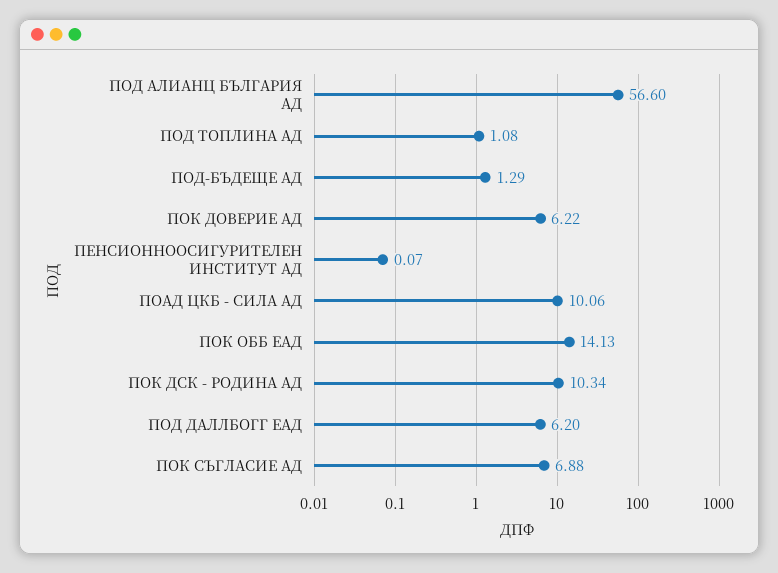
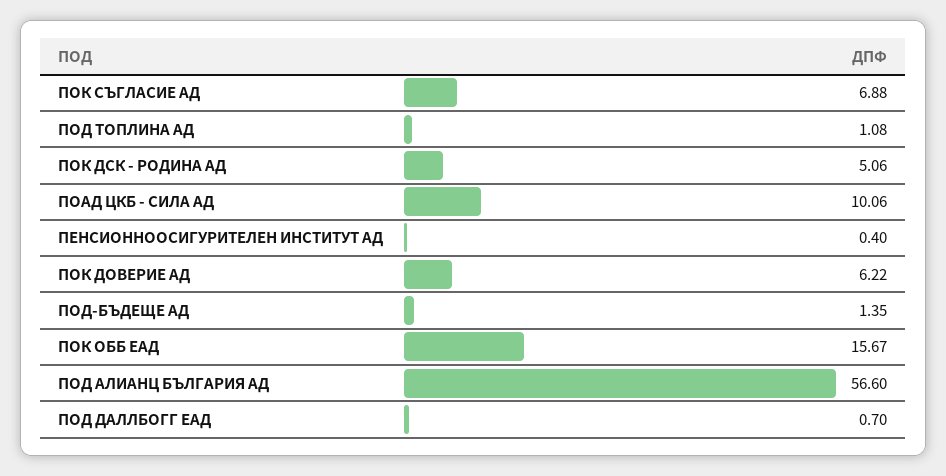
ПОД-БЪДЕЩЕ АД: 1.29 -> 1.35
ПЕНСИОННООСИГУРИТЕЛЕН ИНСТИТУТ АД: 0.07 -> 0.4
ПОК ОББ ЕАД: 14.13 -> 15.67
ПОК ДСК - РОДИНА АД: 10.34 -> 5.06
ПОД ДАЛЛБОГГ ЕАД: 6.2 -> 0.7

